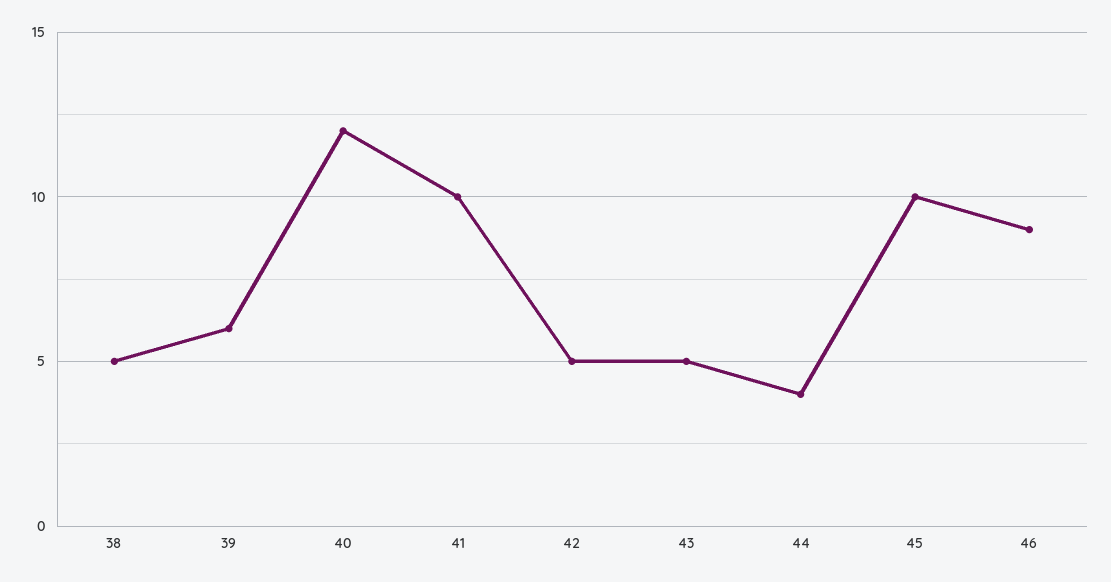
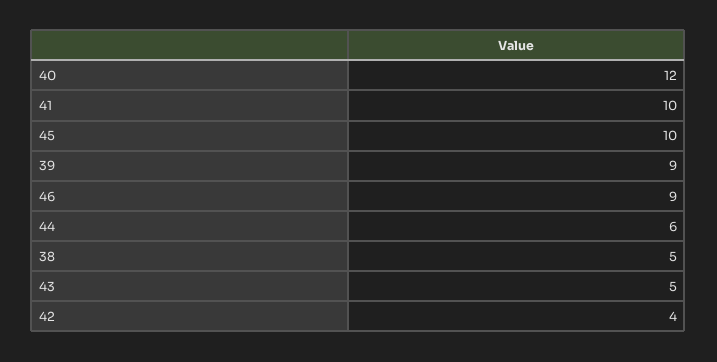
39: 6 -> 9
42: 5 -> 4
44: 4 -> 6

